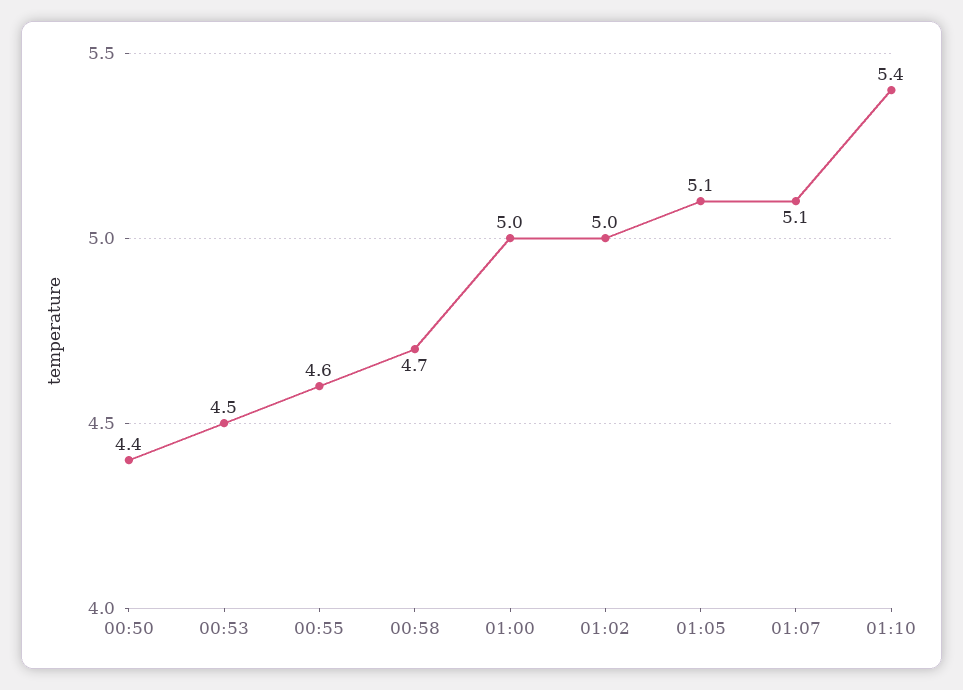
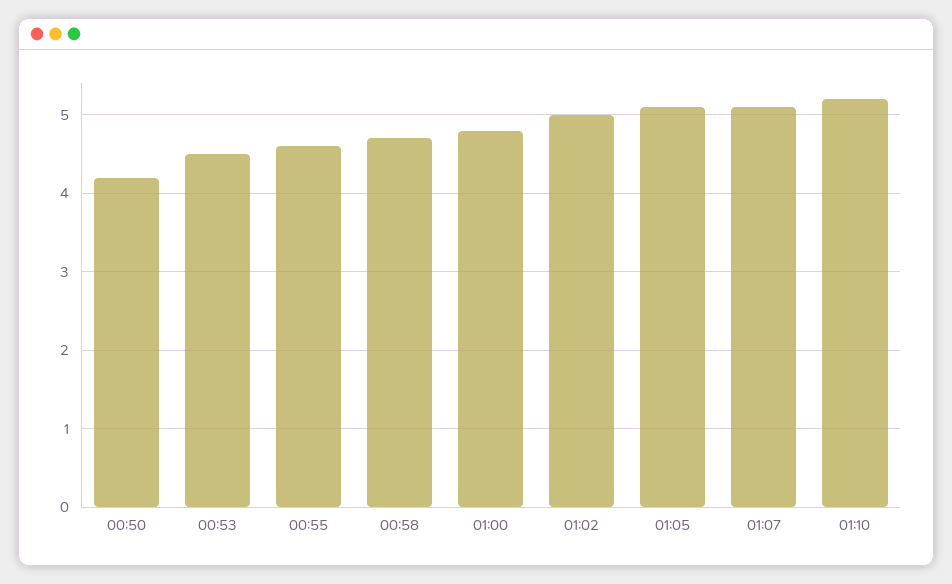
00:50: 4.4 -> 4.2
01:00: 5 -> 4.8
01:10: 5.4 -> 5.2

